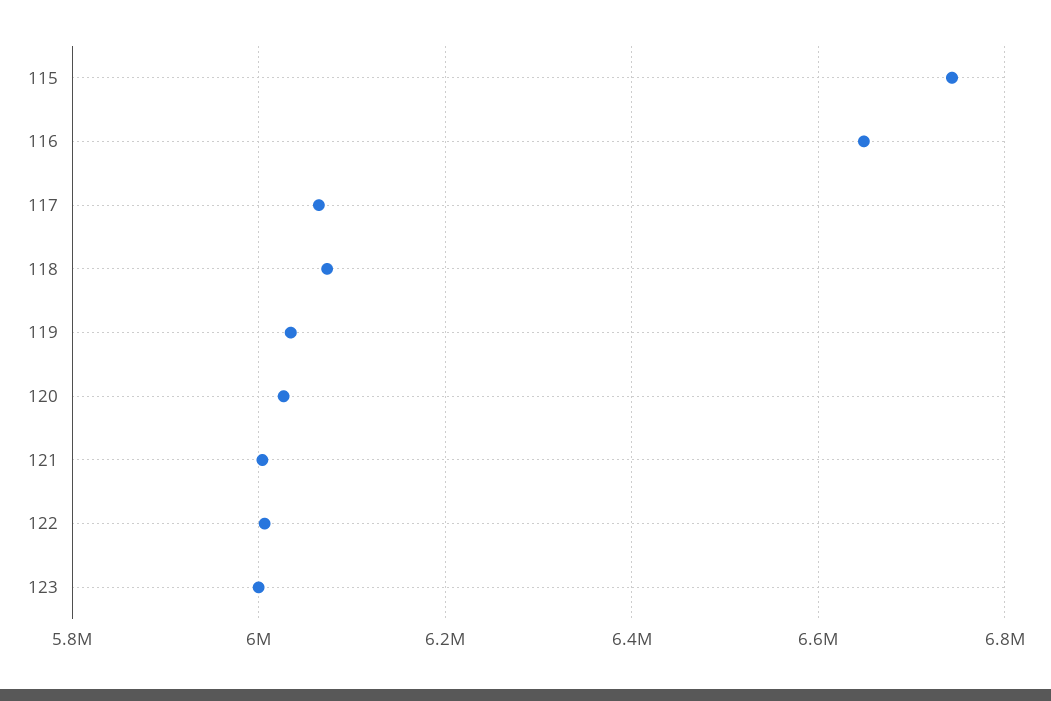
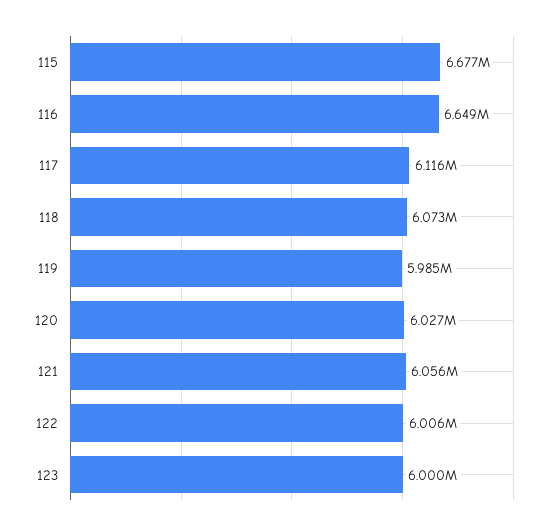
115: 6740000 -> 6677000
117: 6060000 -> 6116000
119: 6040000 -> 5985000
121: 6000000 -> 6056000

